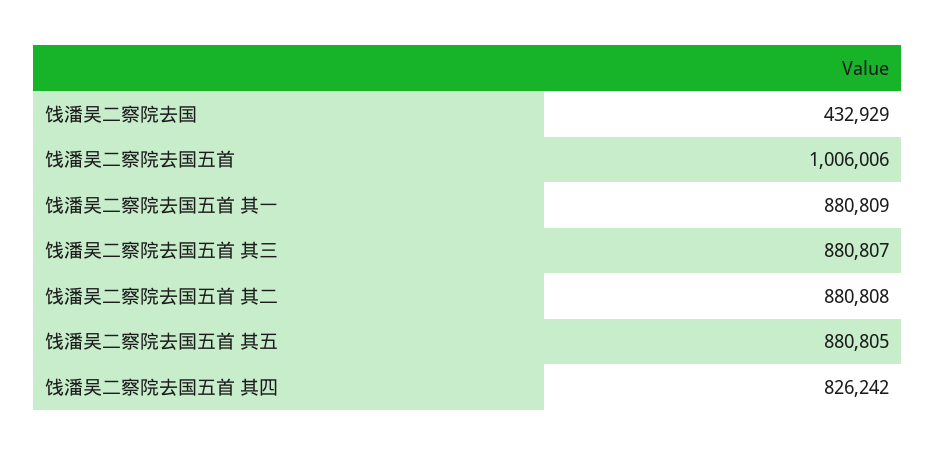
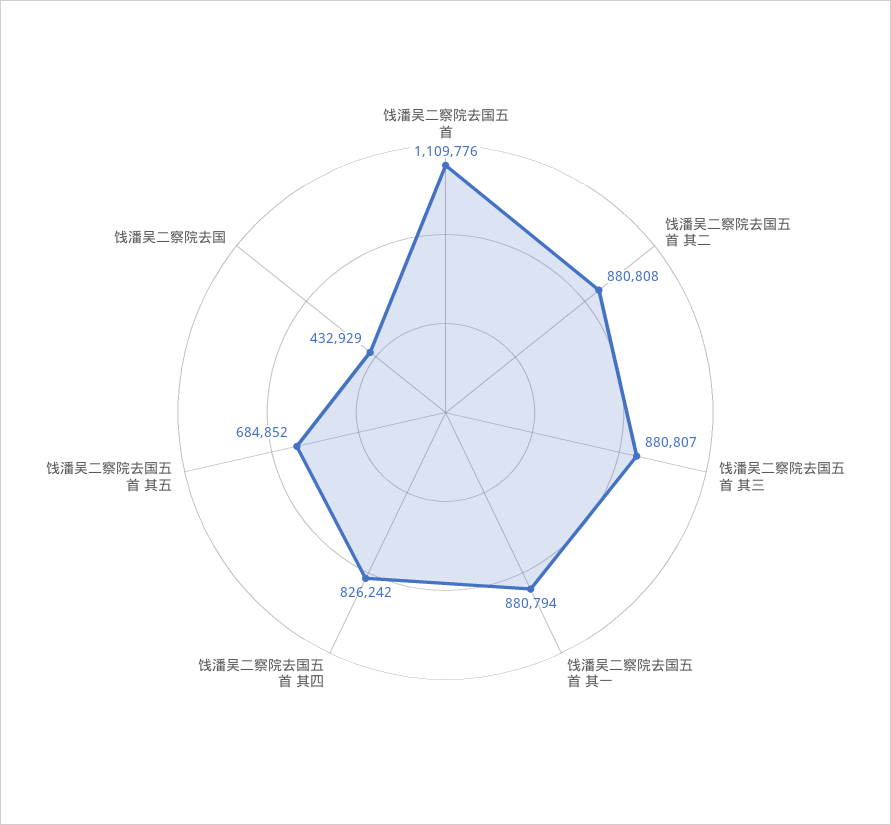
饯潘吴二察院去国五首: 1006006 -> 1109776
饯潘吴二察院去国五首 其一: 880809 -> 880794
饯潘吴二察院去国五首 其五: 880805 -> 684852

